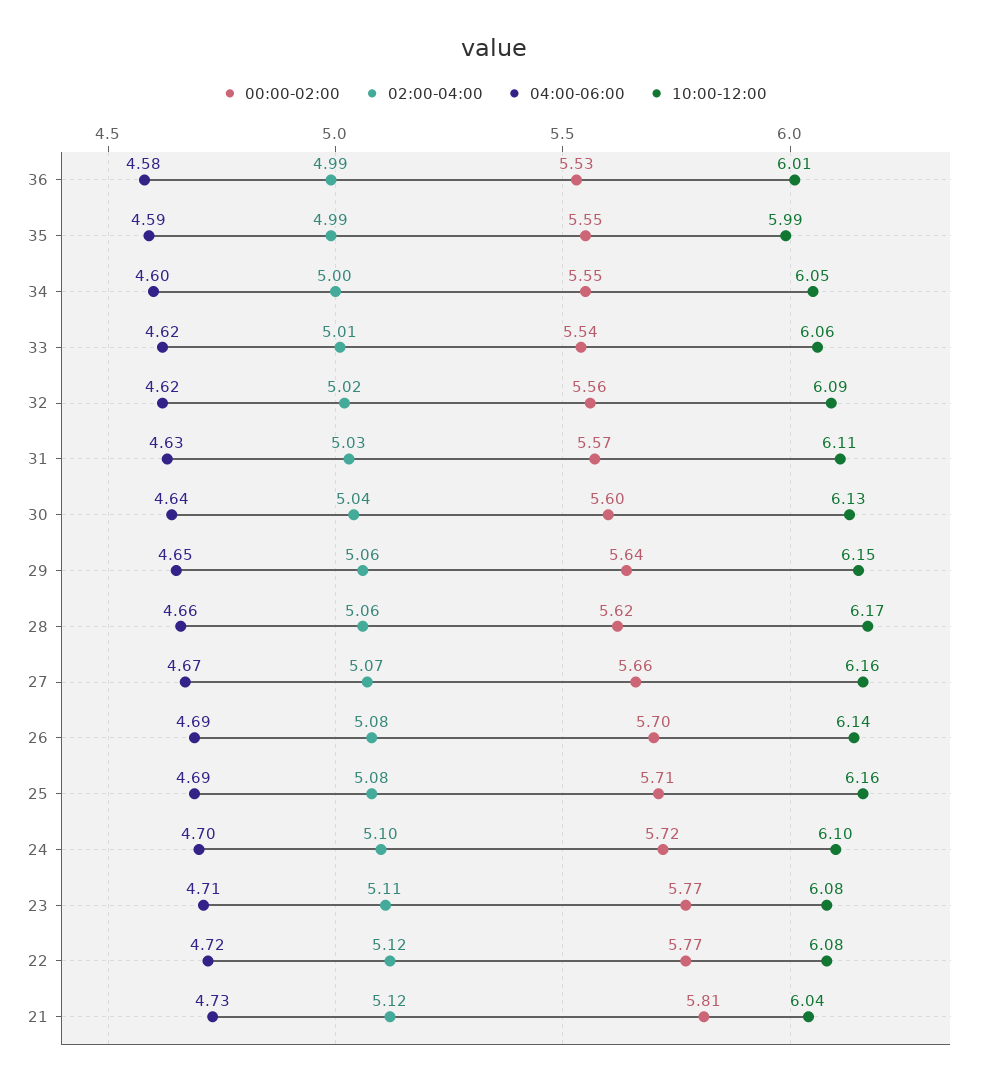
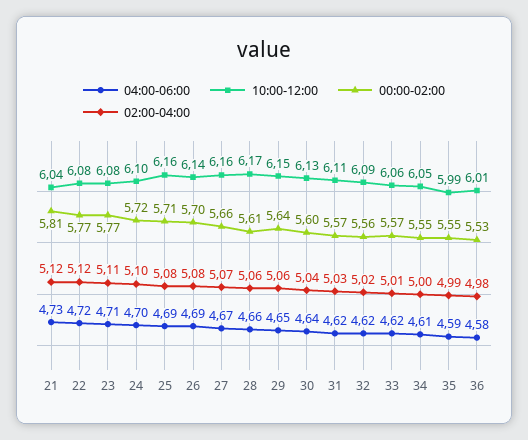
02:00-04:00, 36: 4.99 -> 4.98
04:00-06:00, 34: 4.6 -> 4.61
00:00-02:00, 33: 5.54 -> 5.57
04:00-06:00, 31: 4.63 -> 4.62
00:00-02:00, 28: 5.62 -> 5.61

